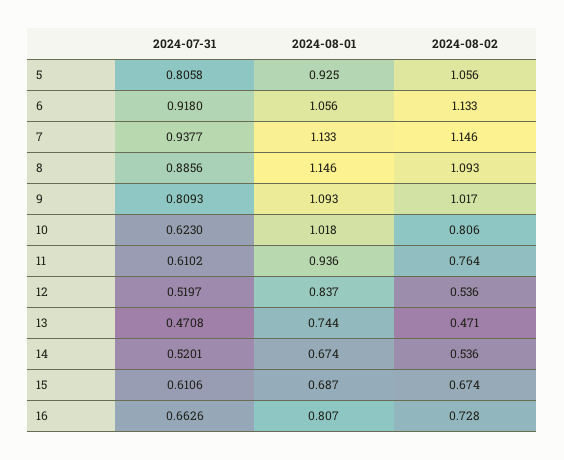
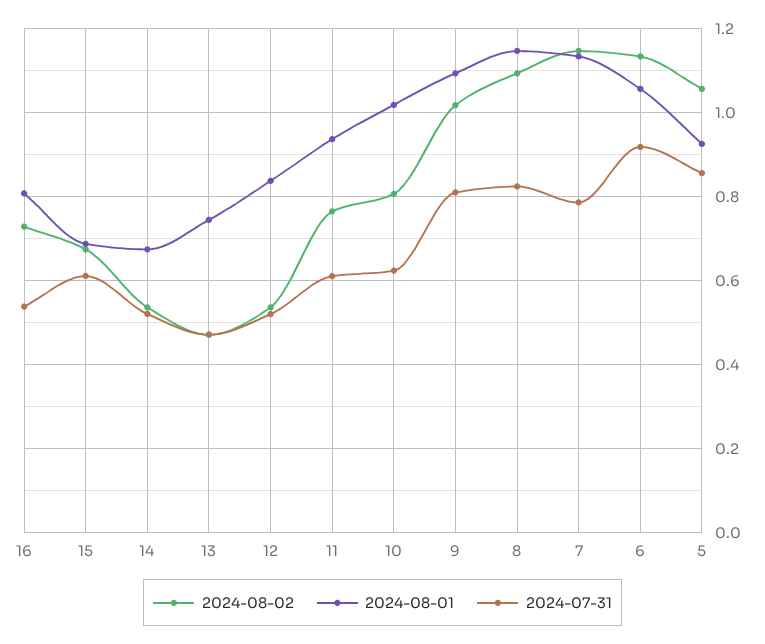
2024-07-31, 5: 0.8058 -> 0.86
2024-07-31, 7: 0.9377 -> 0.78
2024-07-31, 8: 0.8856 -> 0.82
2024-07-31, 16: 0.6626 -> 0.54

